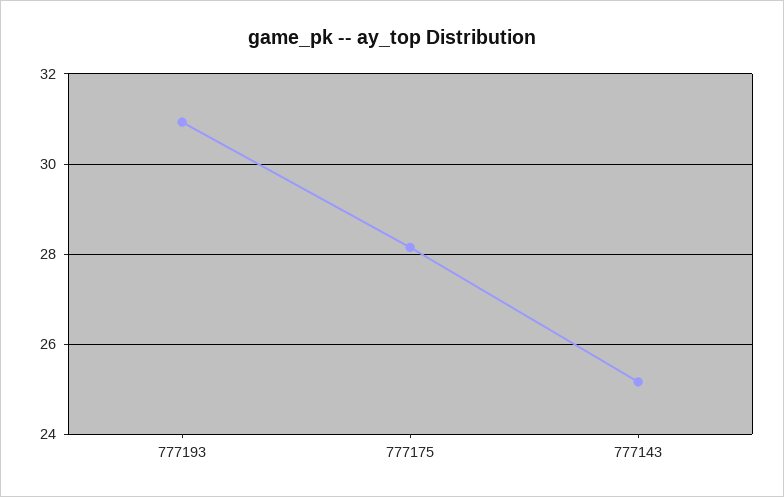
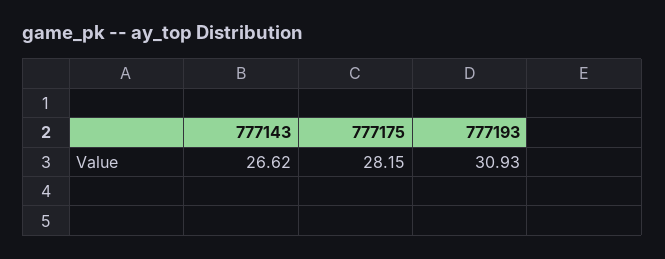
777143: 25.2 -> 26.62

